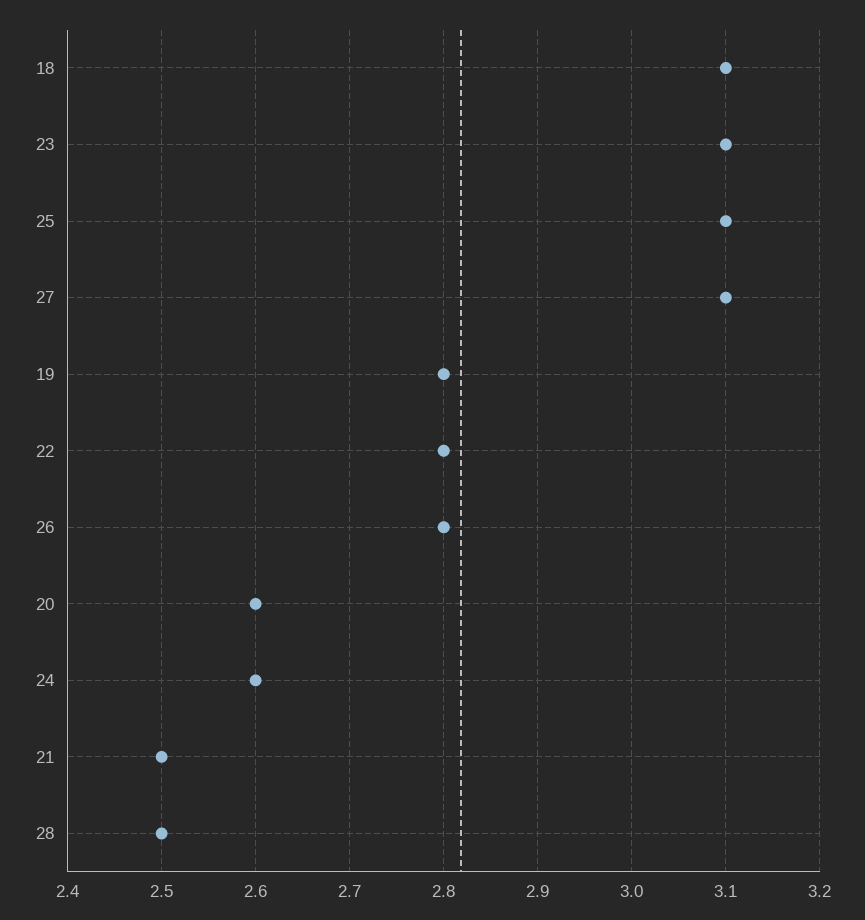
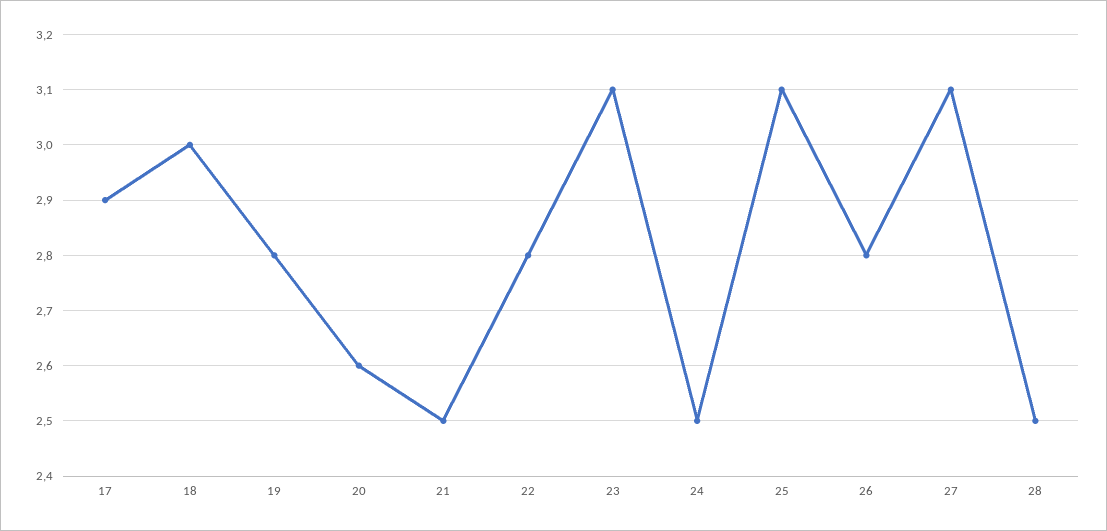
18: 3.1 -> 3
24: 2.6 -> 2.5
17: none -> 2.9

